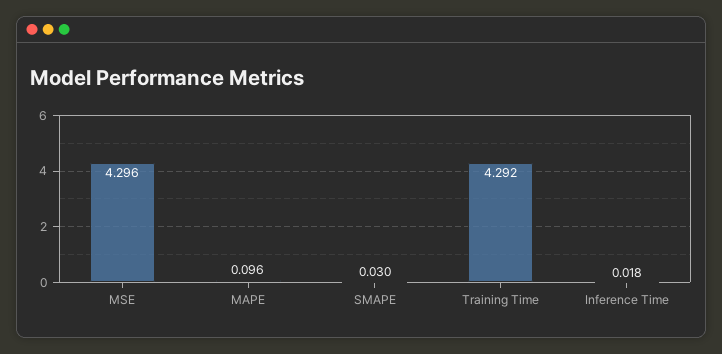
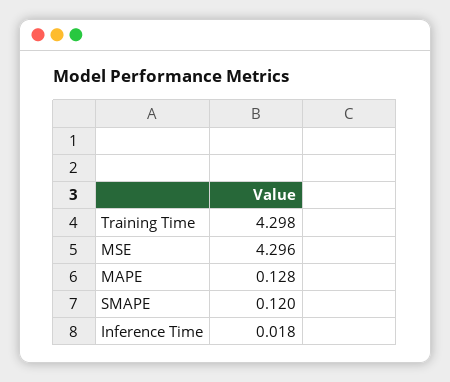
MAPE: 0.096 -> 0.128
SMAPE: 0.03 -> 0.12
Training Time: 4.292 -> 4.298

